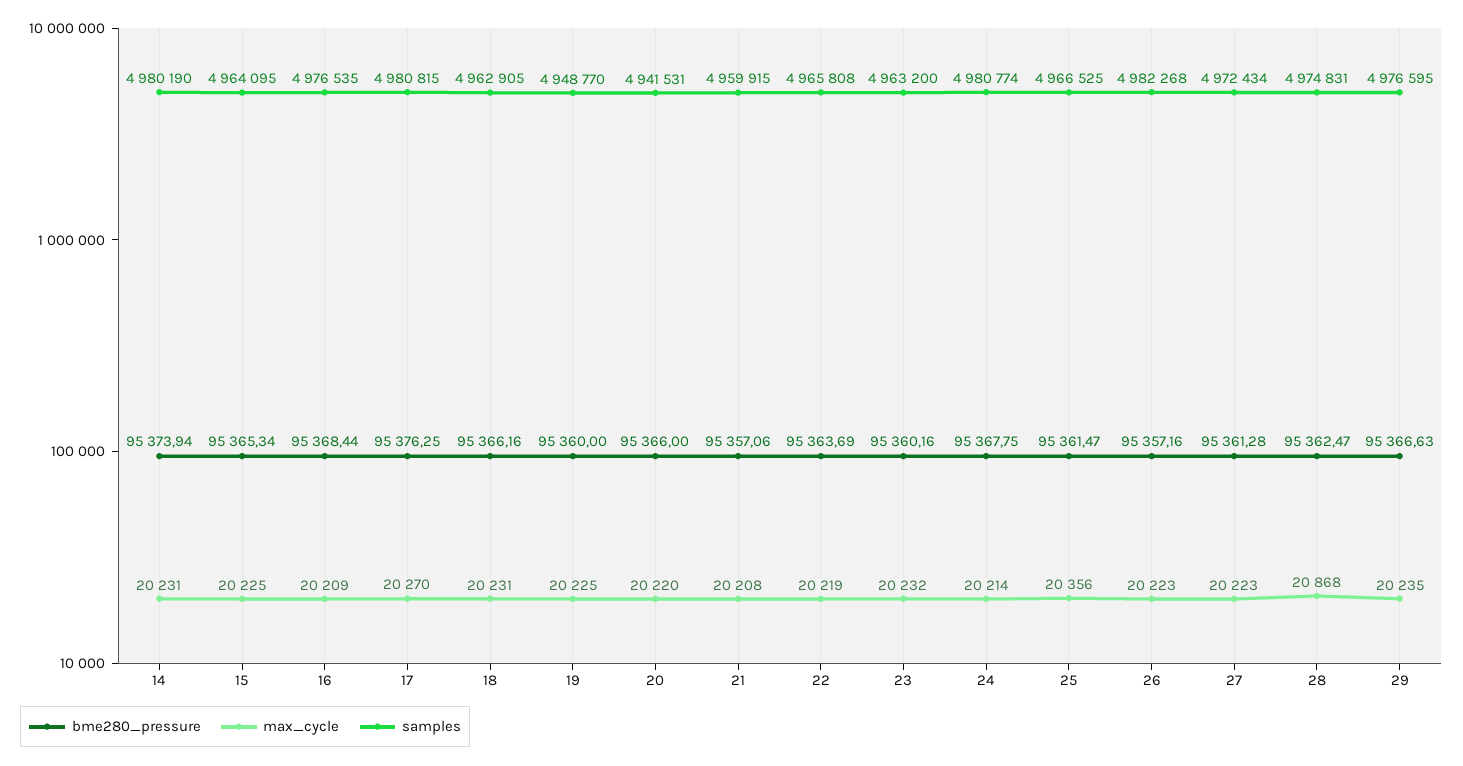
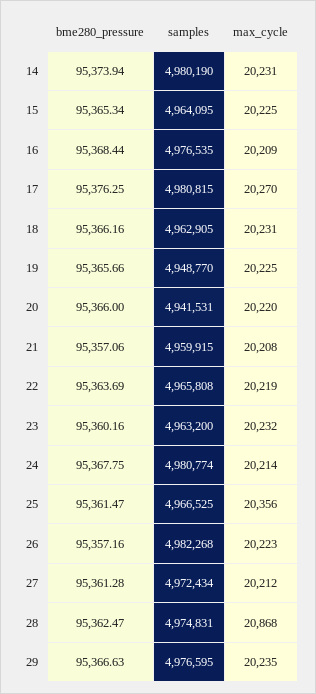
bme280_pressure, 19: 95360 -> 95365.66
max_cycle, 27: 20223 -> 20212

